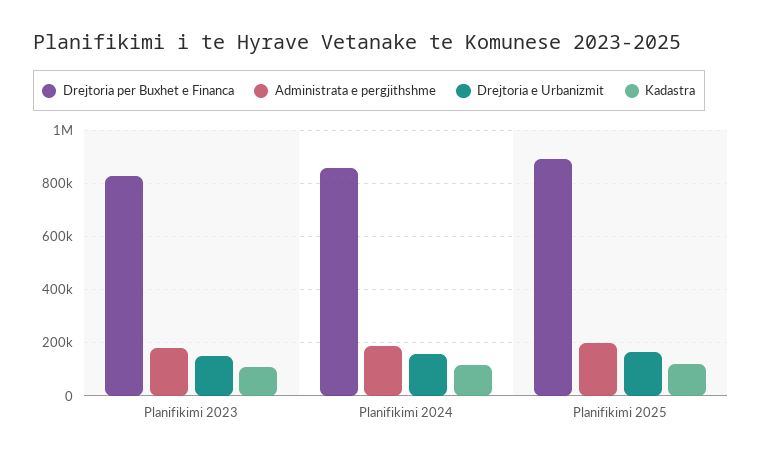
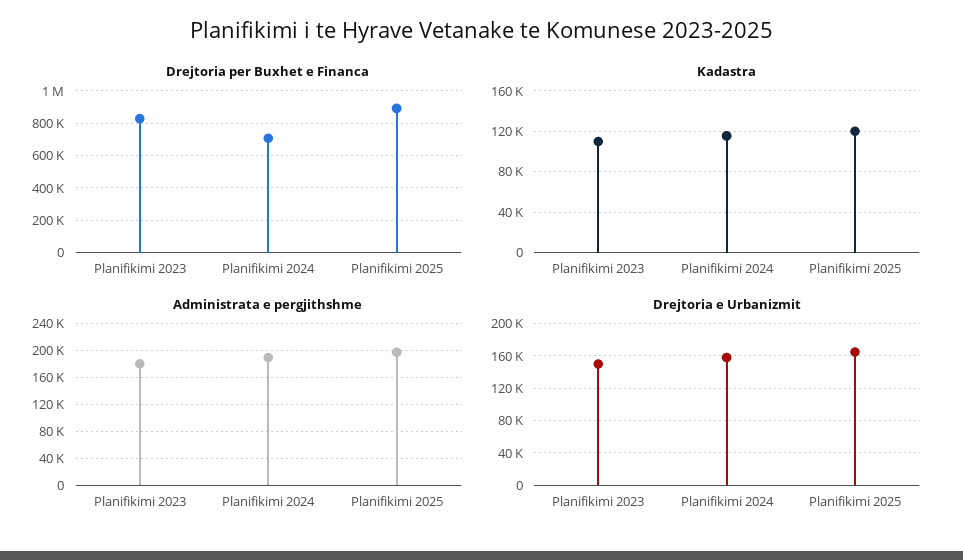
Drejtoria per Buxhet e Financa, Planifikimi 2024: 850000 -> 700000

